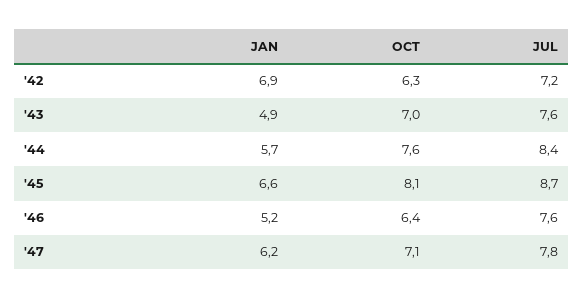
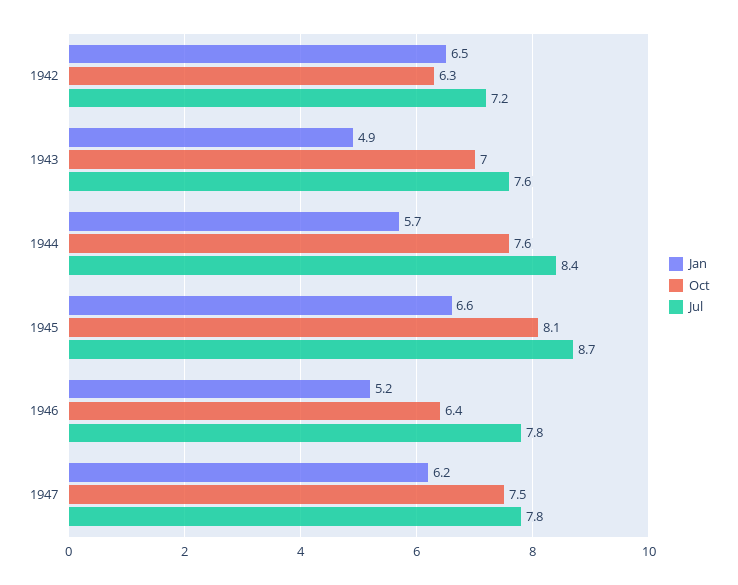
JAN, '42: 6.9 -> 6.5
JUL, '46: 7.6 -> 7.8
OCT, '47: 7.1 -> 7.5

